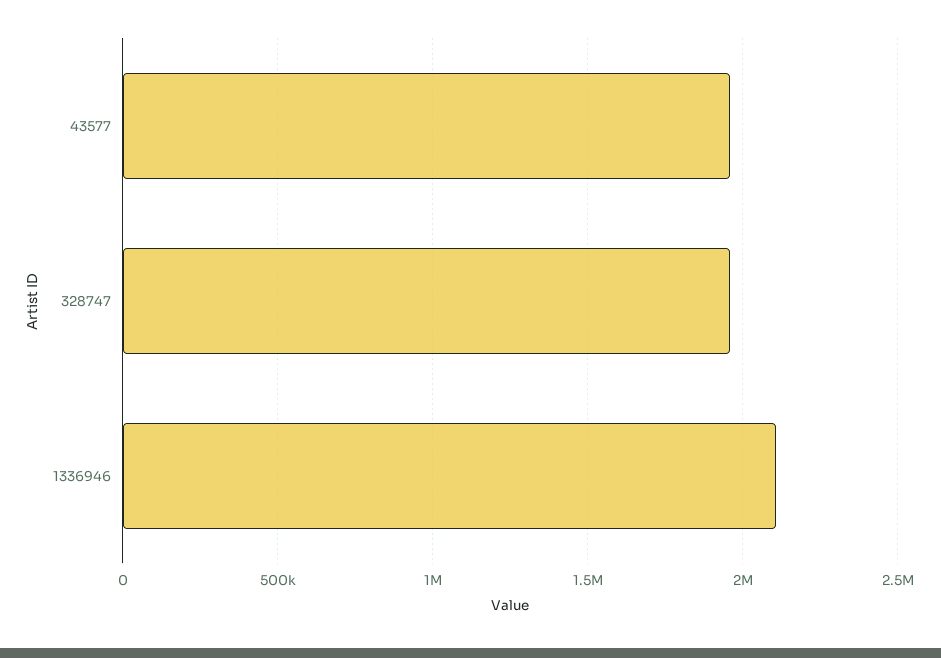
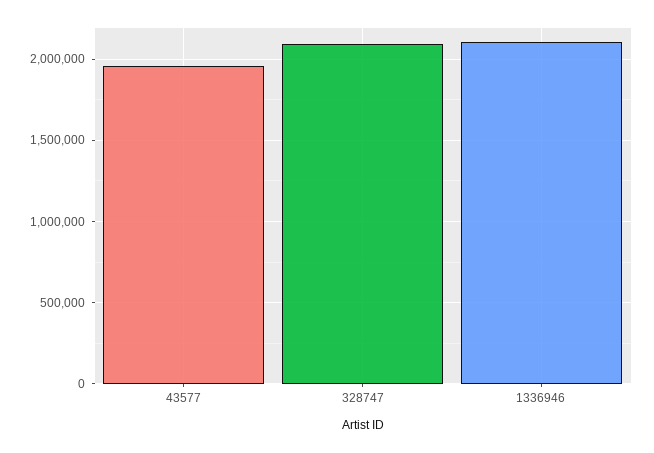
328747: 1950000 -> 2100000

